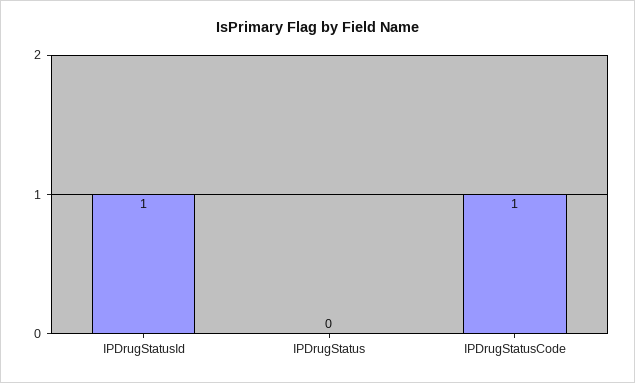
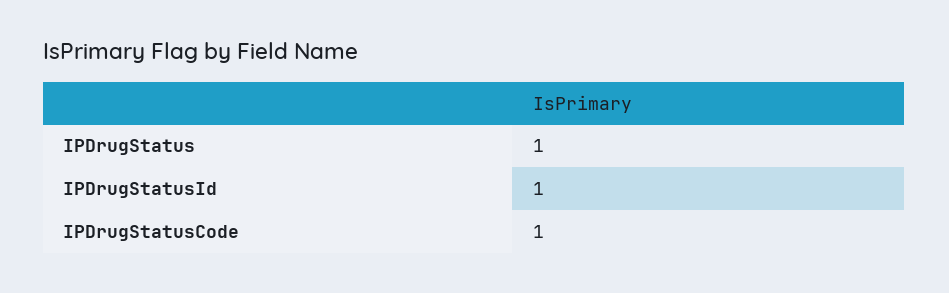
IPDrugStatus: 0 -> 1

